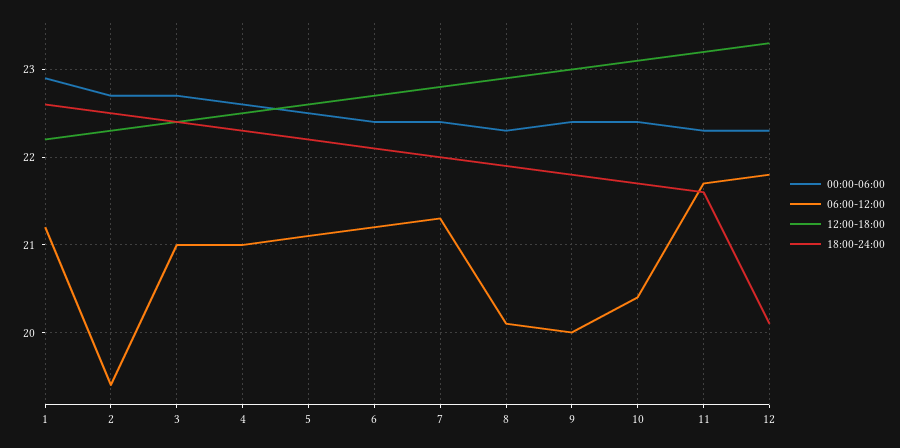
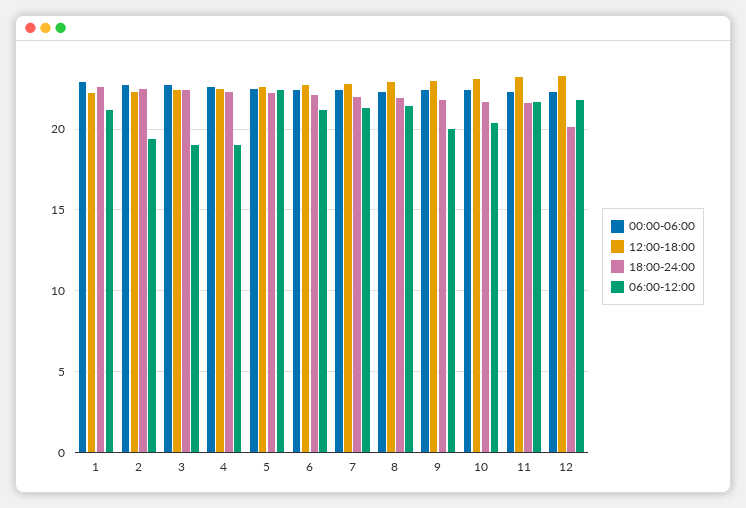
06:00-12:00, 3: 21 -> 19
06:00-12:00, 4: 21 -> 19
06:00-12:00, 5: 21.1 -> 22.5
06:00-12:00, 8: 20.1 -> 21.5

